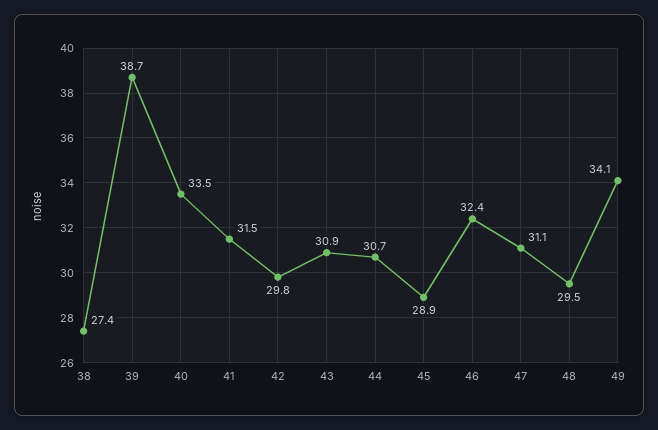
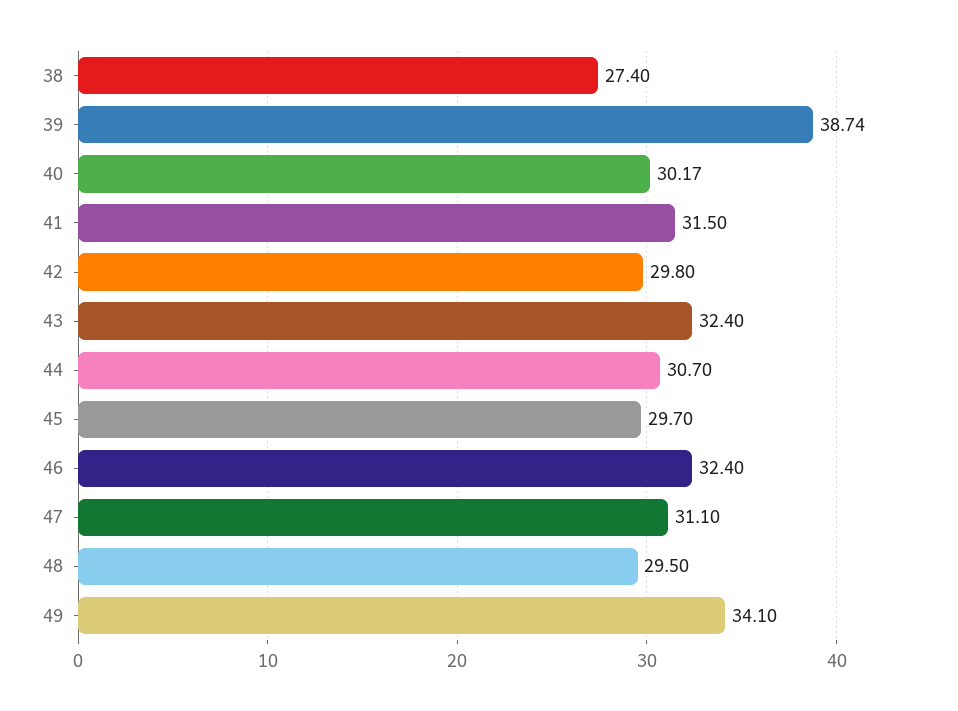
40: 33.5 -> 30.17
43: 30.9 -> 32.4
45: 28.9 -> 29.7

